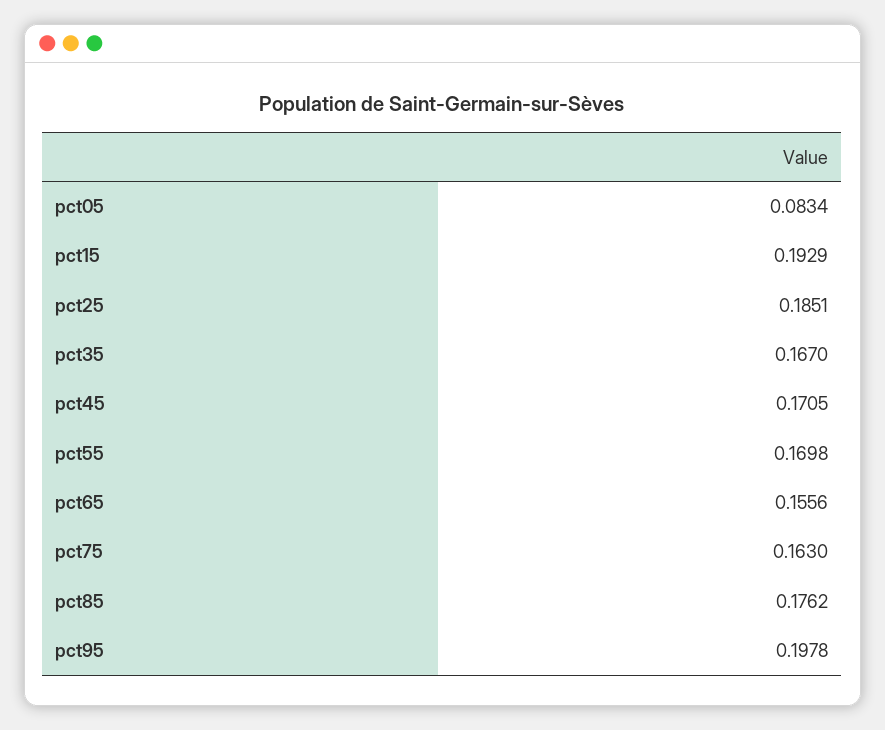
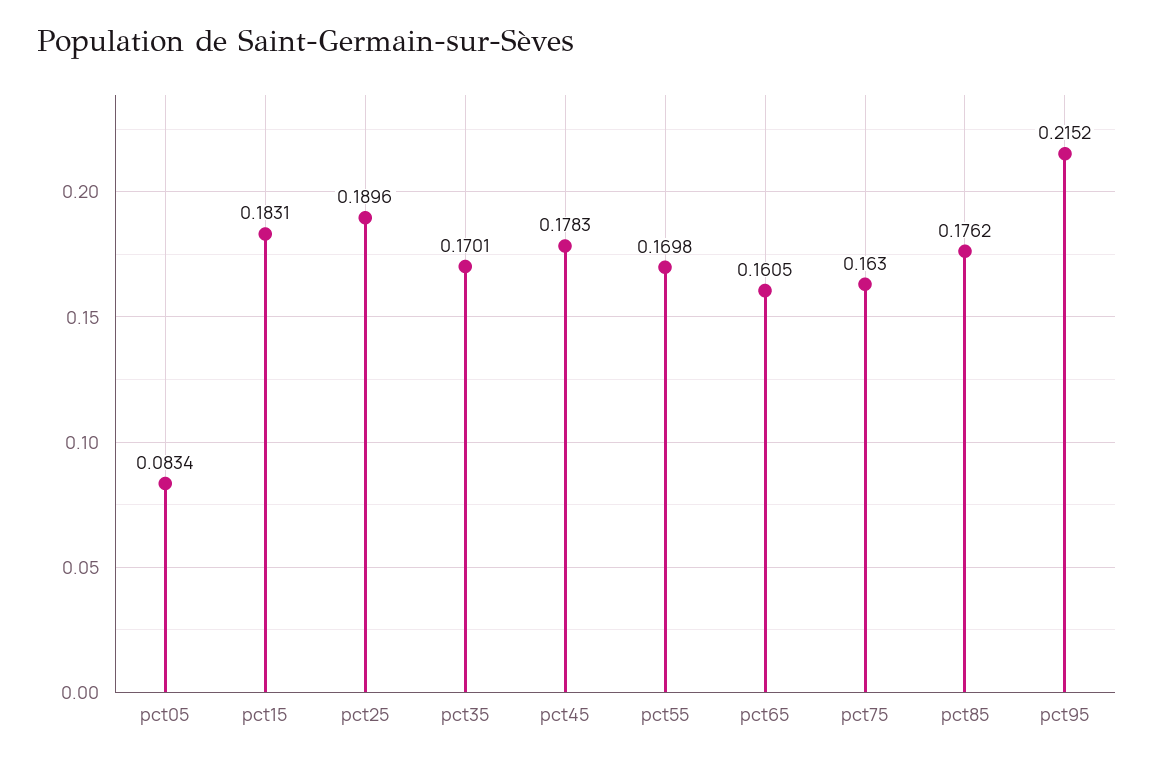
pct15: 0.1929 -> 0.1831
pct25: 0.1851 -> 0.1896
pct35: 0.167 -> 0.1701
pct45: 0.1705 -> 0.1783
pct65: 0.1556 -> 0.1605
pct95: 0.1978 -> 0.2152

